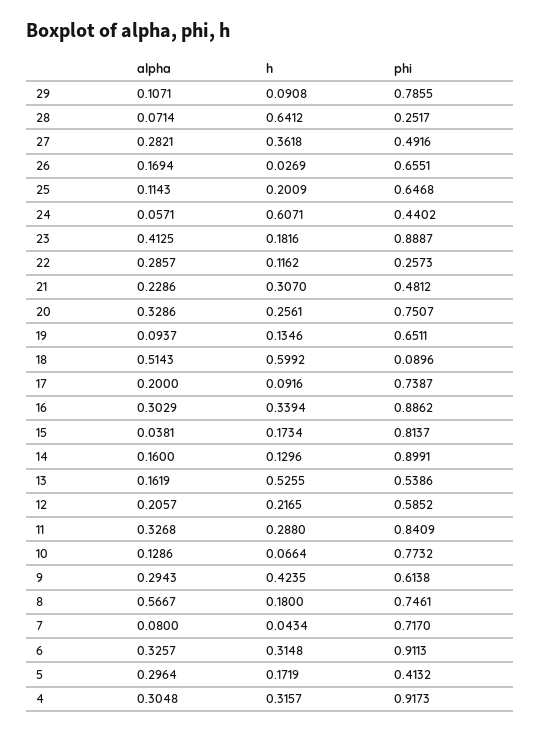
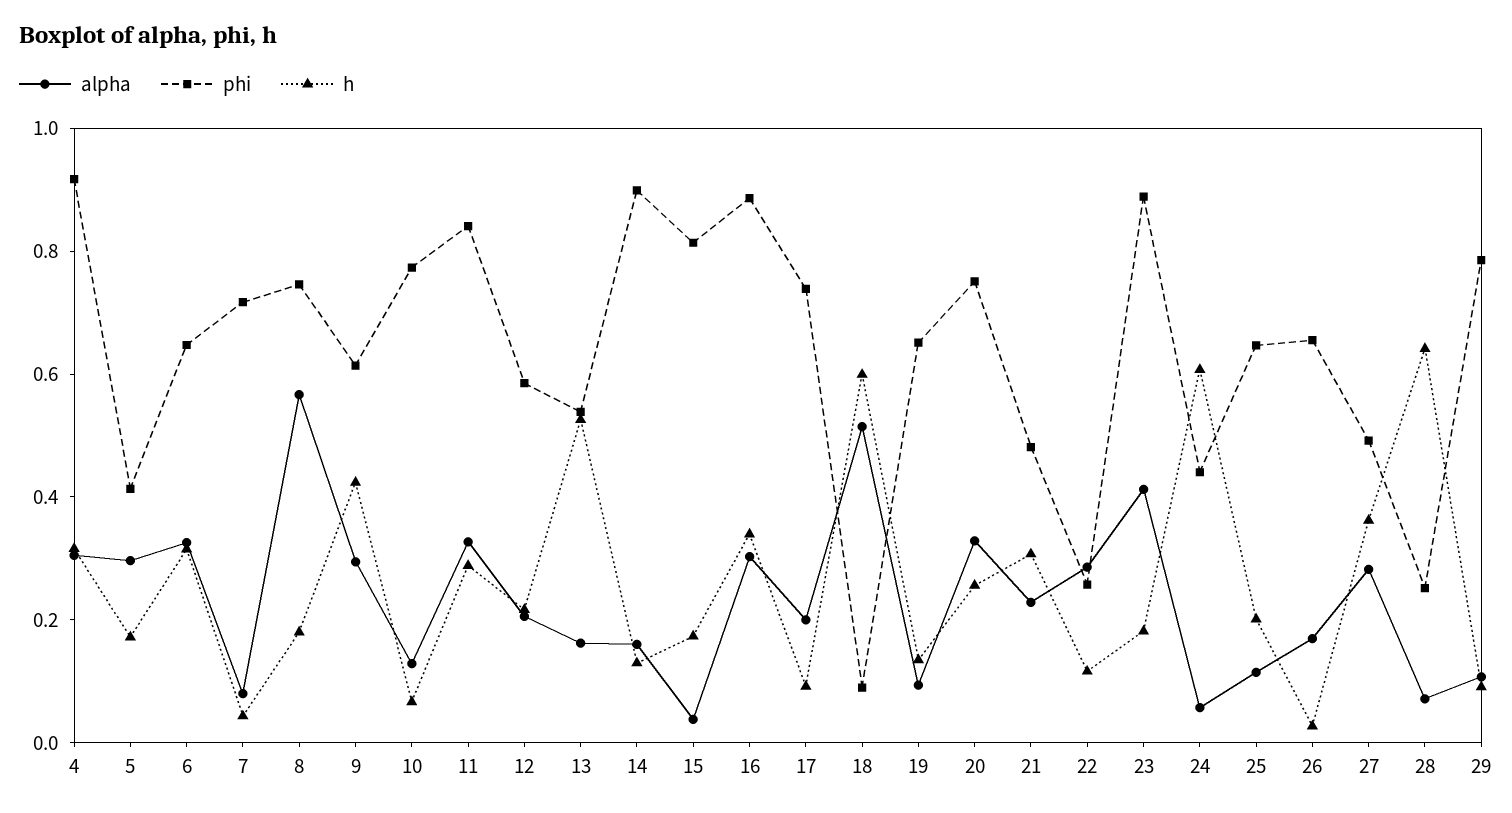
phi, 6: 0.9113 -> 0.65

